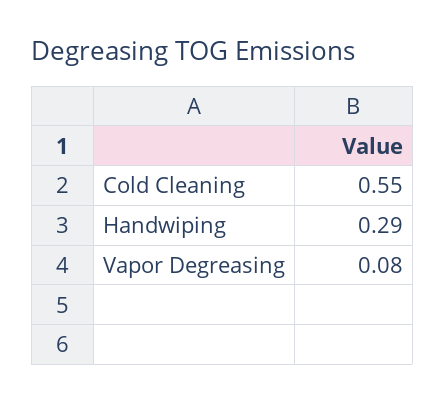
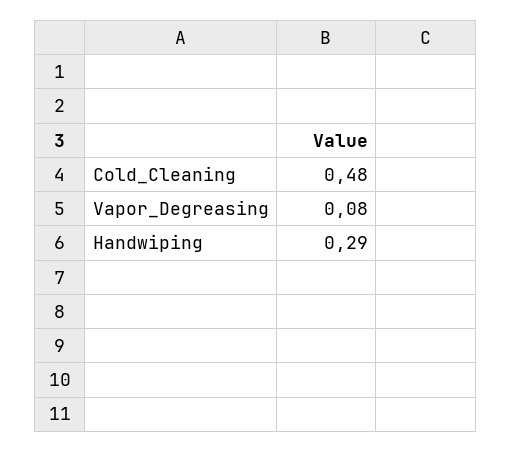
Cold Cleaning: 0.55 -> 0.48

